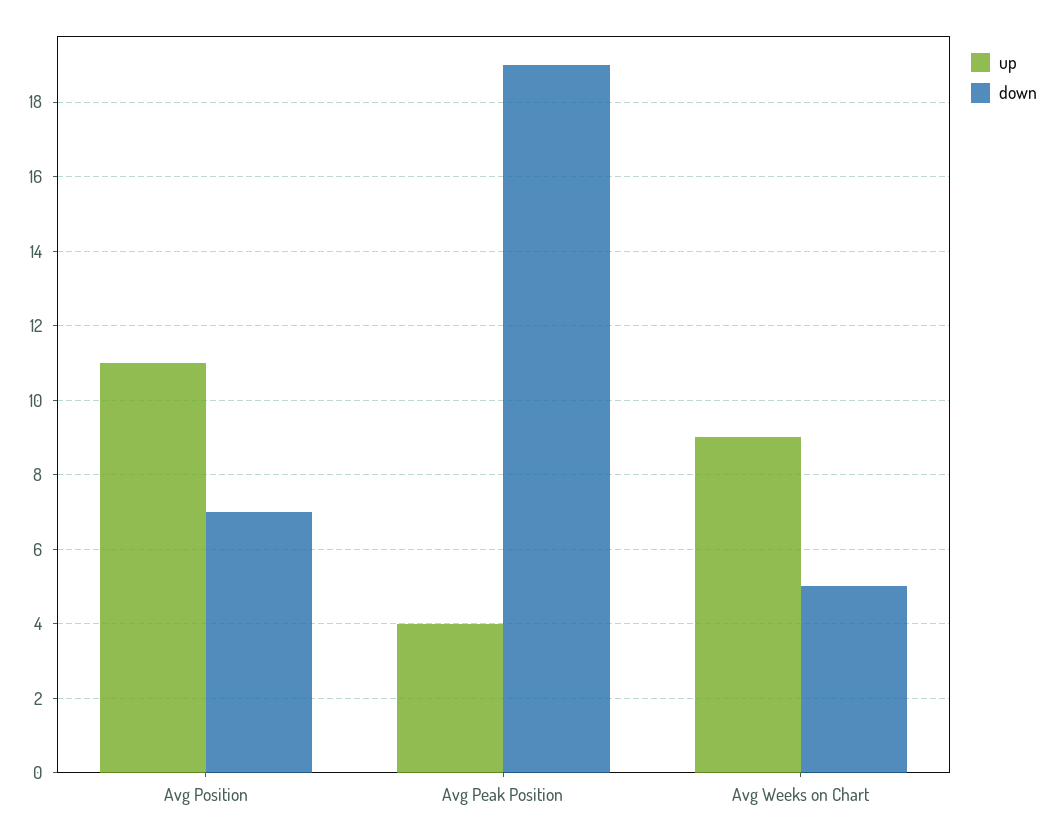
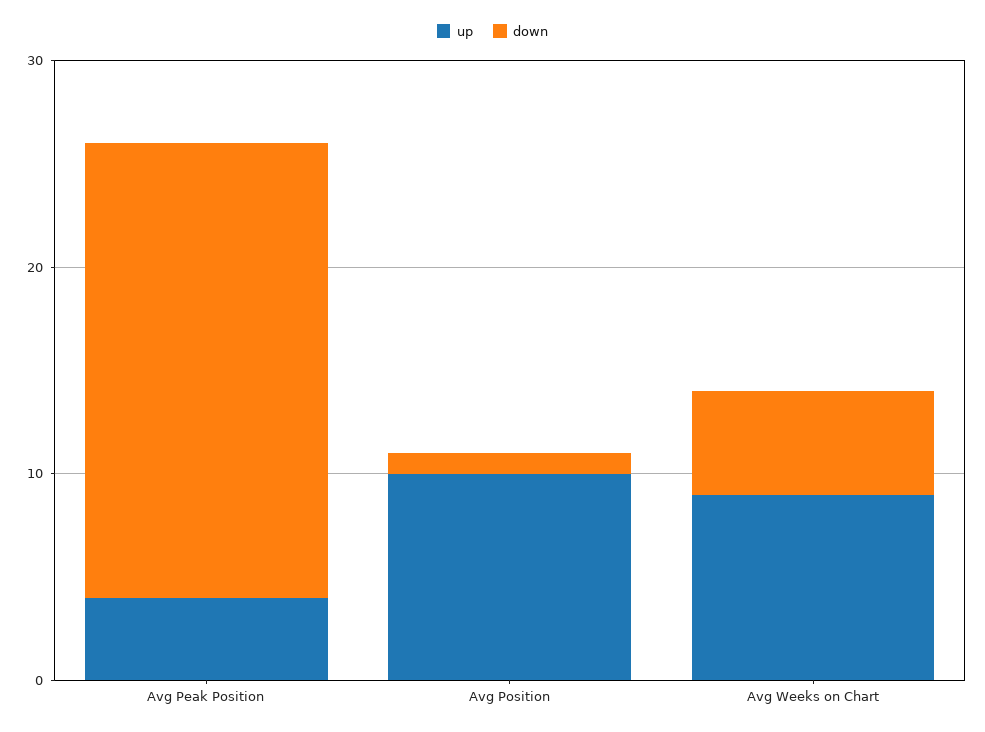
up, Avg Position: 11 -> 10
down, Avg Position: 7 -> 1
down, Avg Peak Position: 19 -> 22

